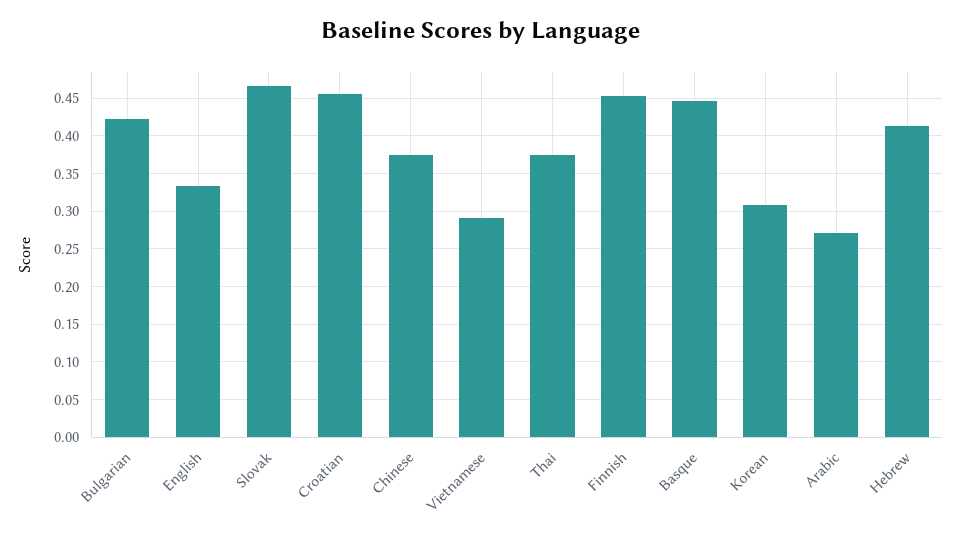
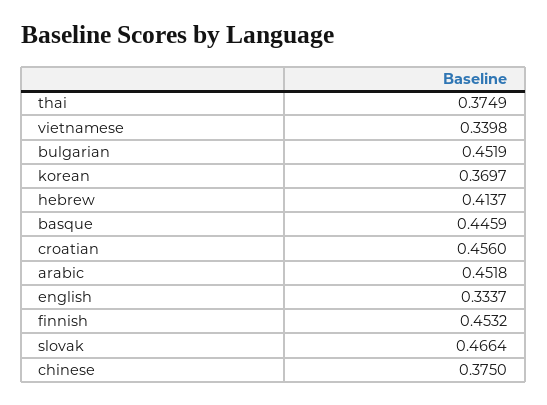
Bulgarian: 0.42 -> 0.4519
Vietnamese: 0.29 -> 0.3398
Korean: 0.31 -> 0.3697
Arabic: 0.27 -> 0.4518

